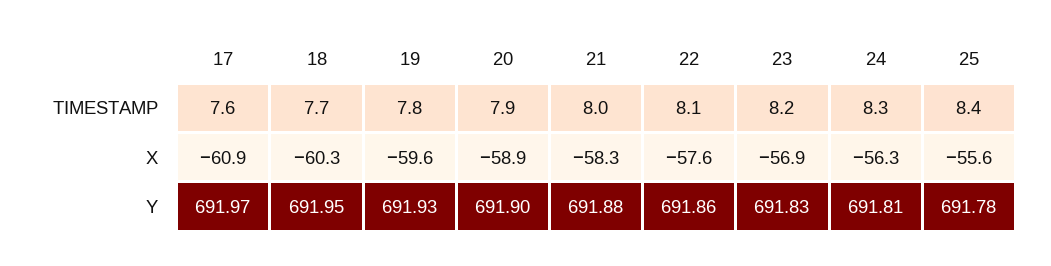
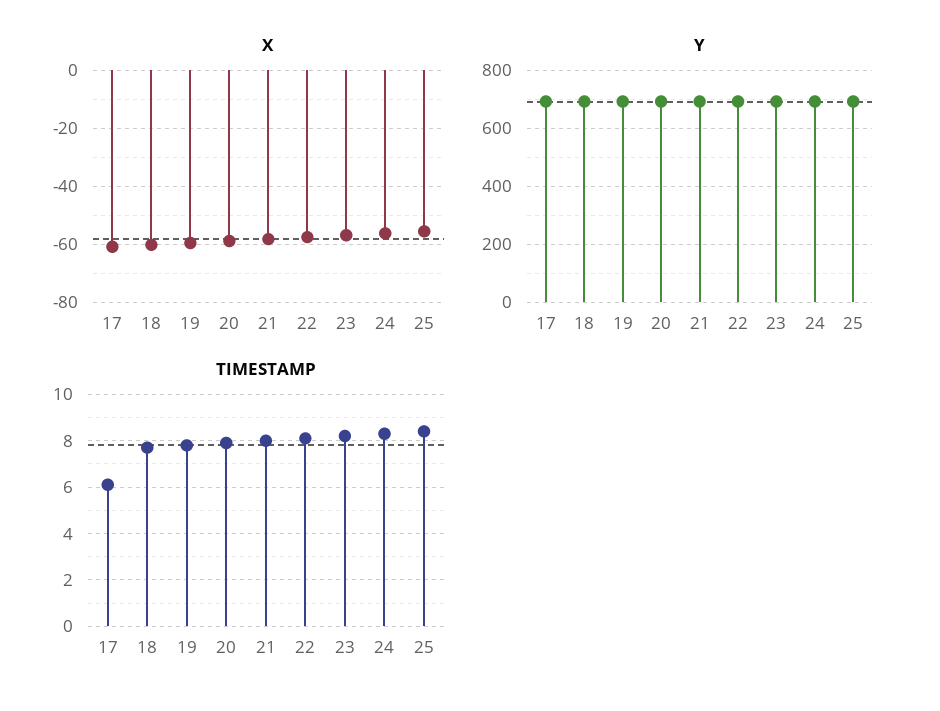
TIMESTAMP, 17: 7.6 -> 6

